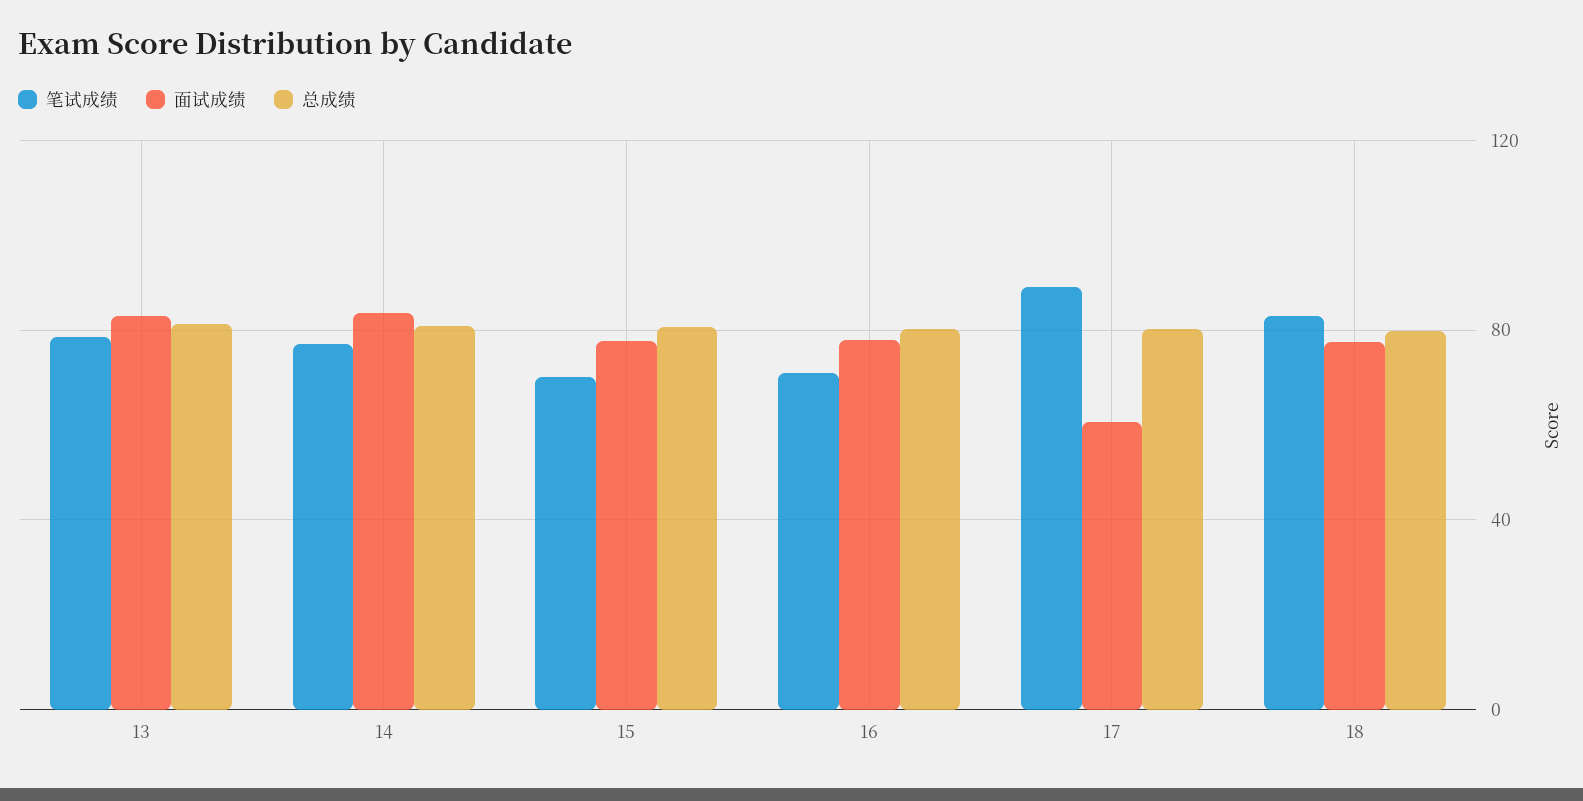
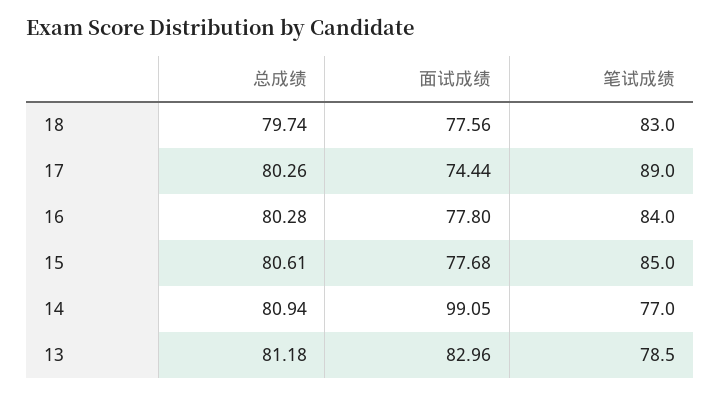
面试成绩, 14: 85 -> 99.05
笔试成绩, 15: 70 -> 85
笔试成绩, 16: 70 -> 84
面试成绩, 17: 60 -> 74.44

